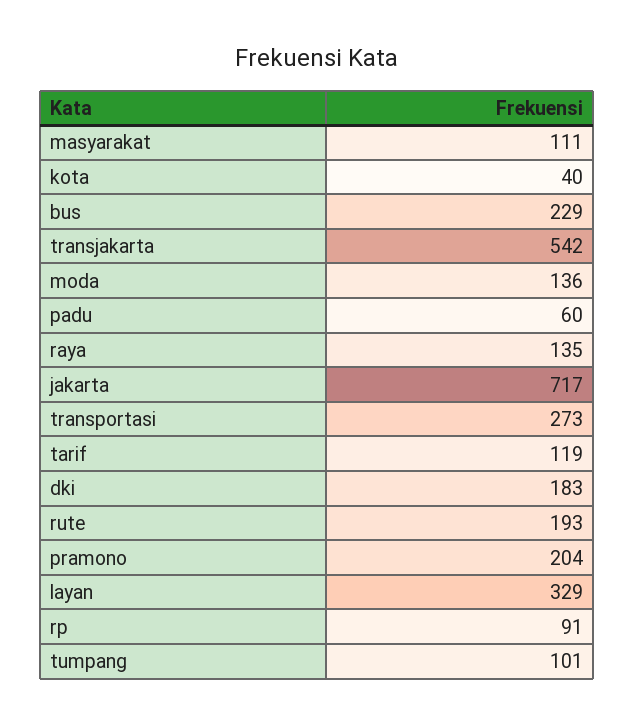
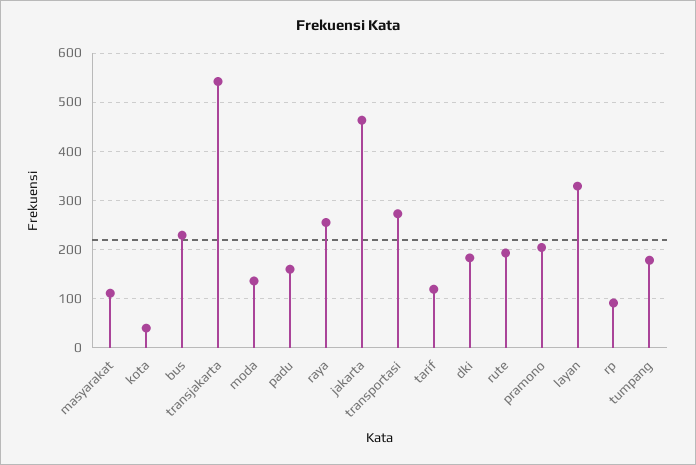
padu: 60 -> 160
raya: 135 -> 260
jakarta: 717 -> 460
tumpang: 101 -> 180

